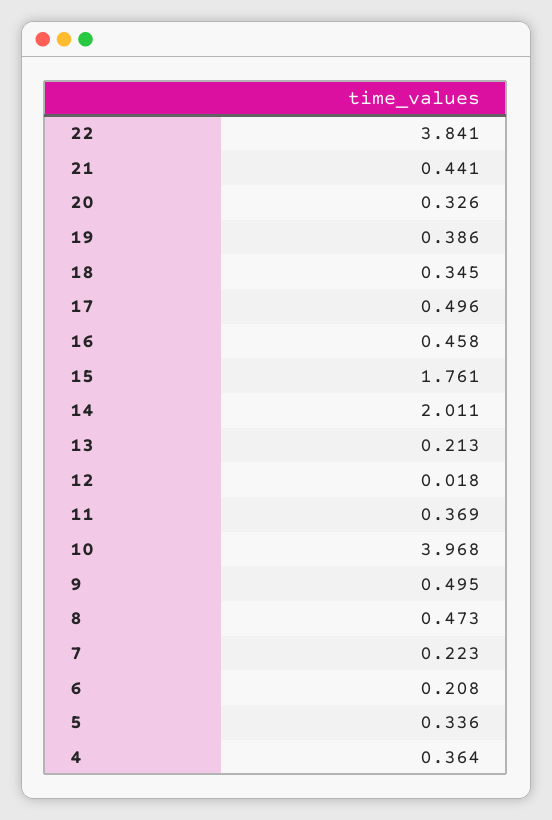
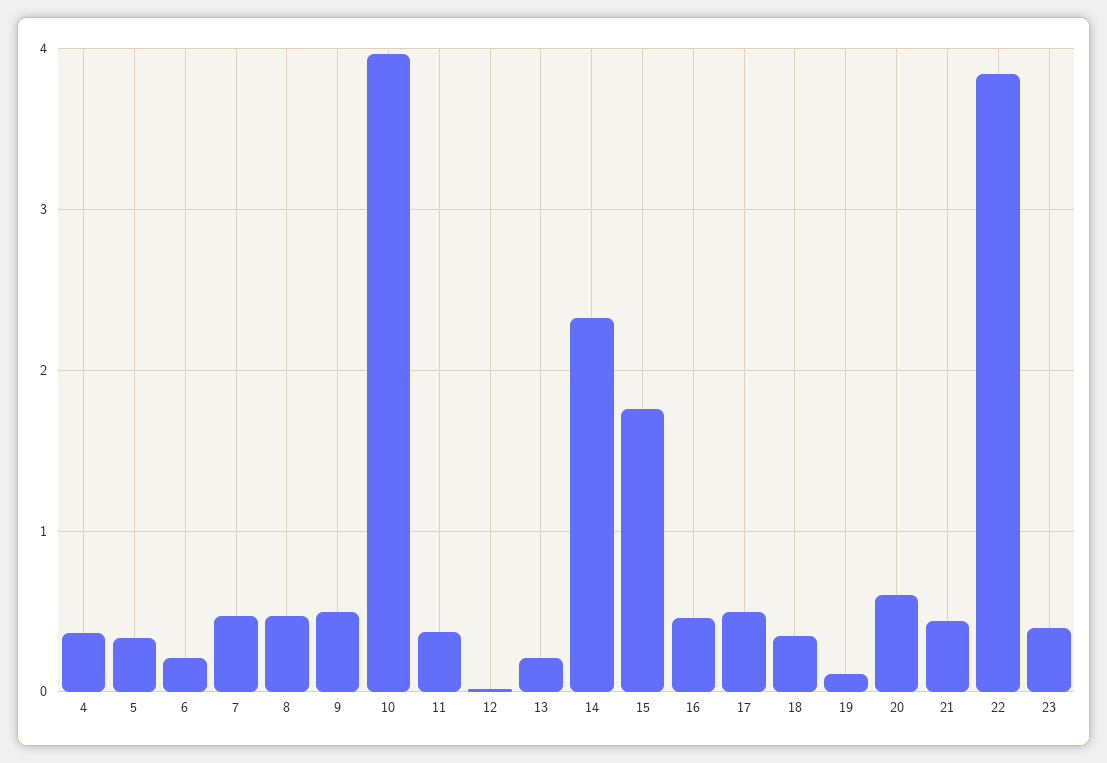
20: 0.326 -> 0.6
19: 0.386 -> 0.1
14: 2.011 -> 2.3
7: 0.223 -> 0.5
23: none -> 0.4

